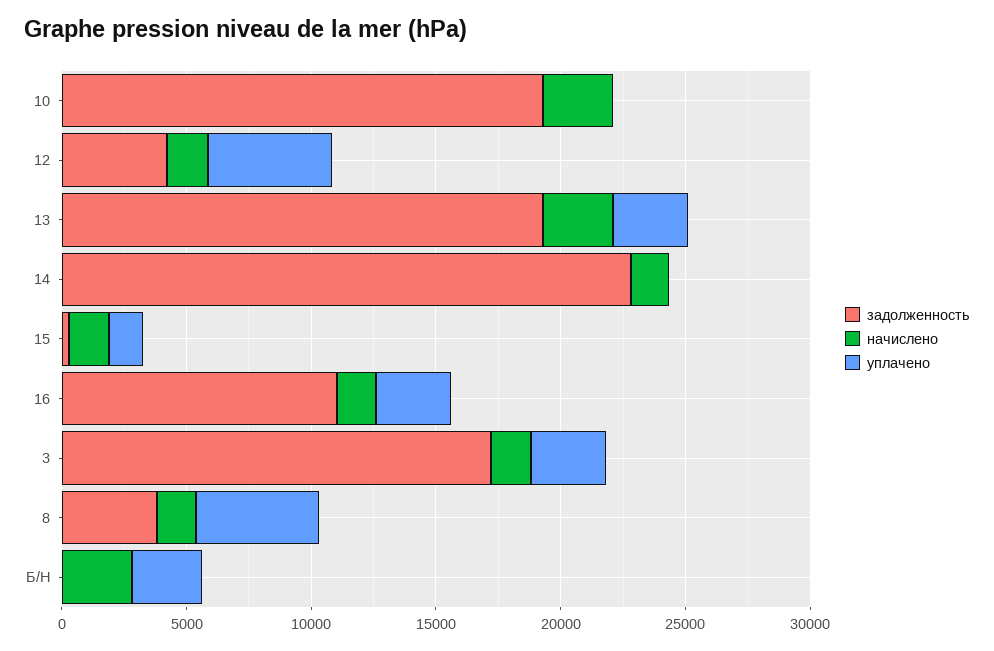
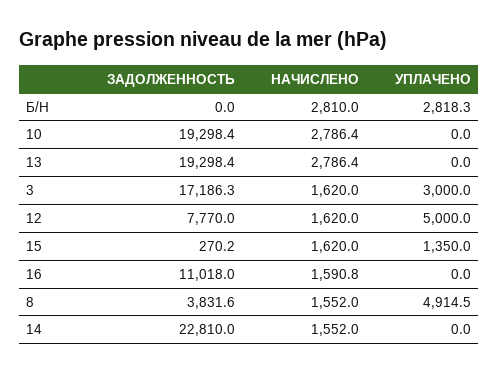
задолженность, 12: 4000 -> 7770
уплачено, 13: 3000 -> 0
уплачено, 16: 3000 -> 0

